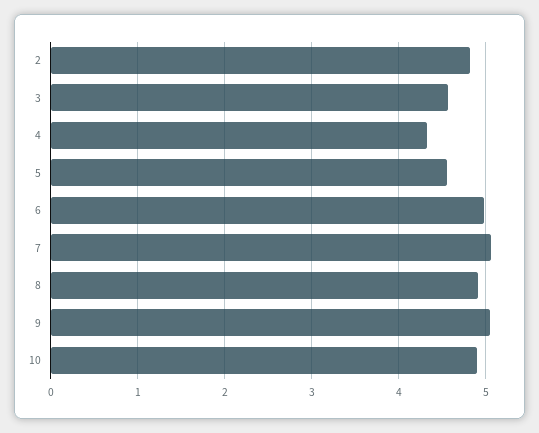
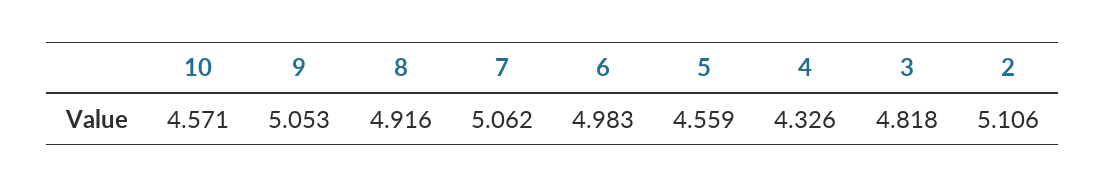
2: 4.8 -> 5.106
3: 4.6 -> 4.818
10: 4.9 -> 4.571

